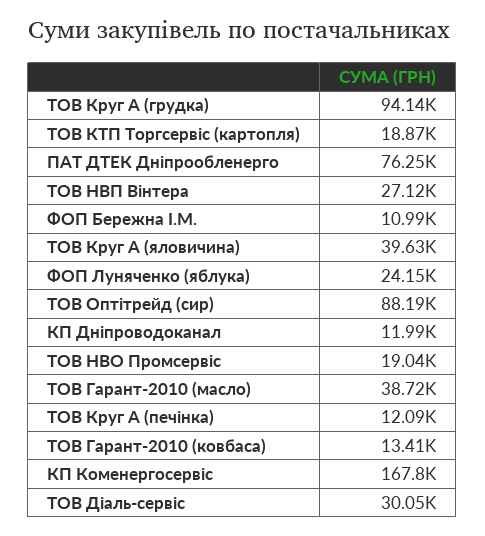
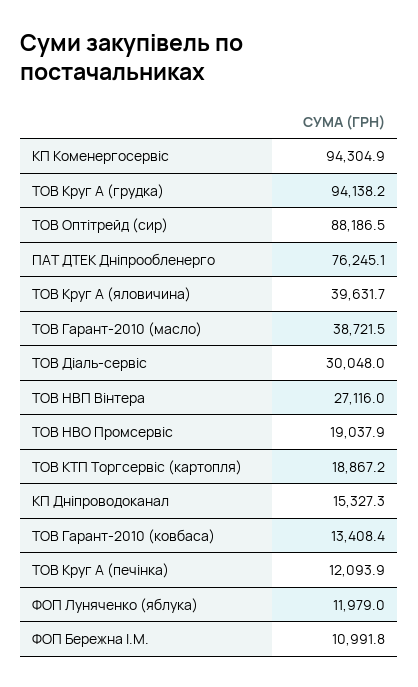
ФОП Луняченко (яблука): 24150 -> 11979
КП Дніпроводоканал: 11990 -> 15327.3
КП Коменергосервіс: 167800 -> 94304.9

